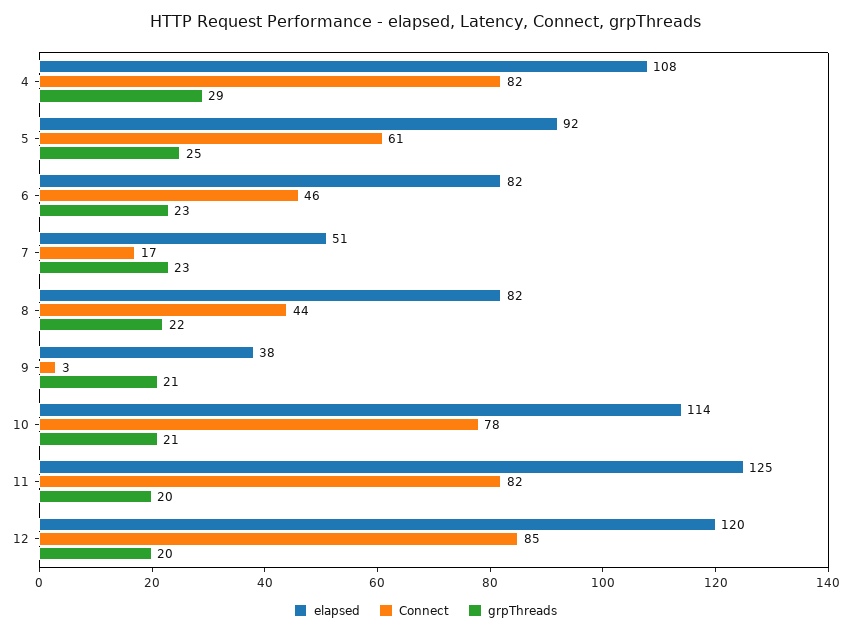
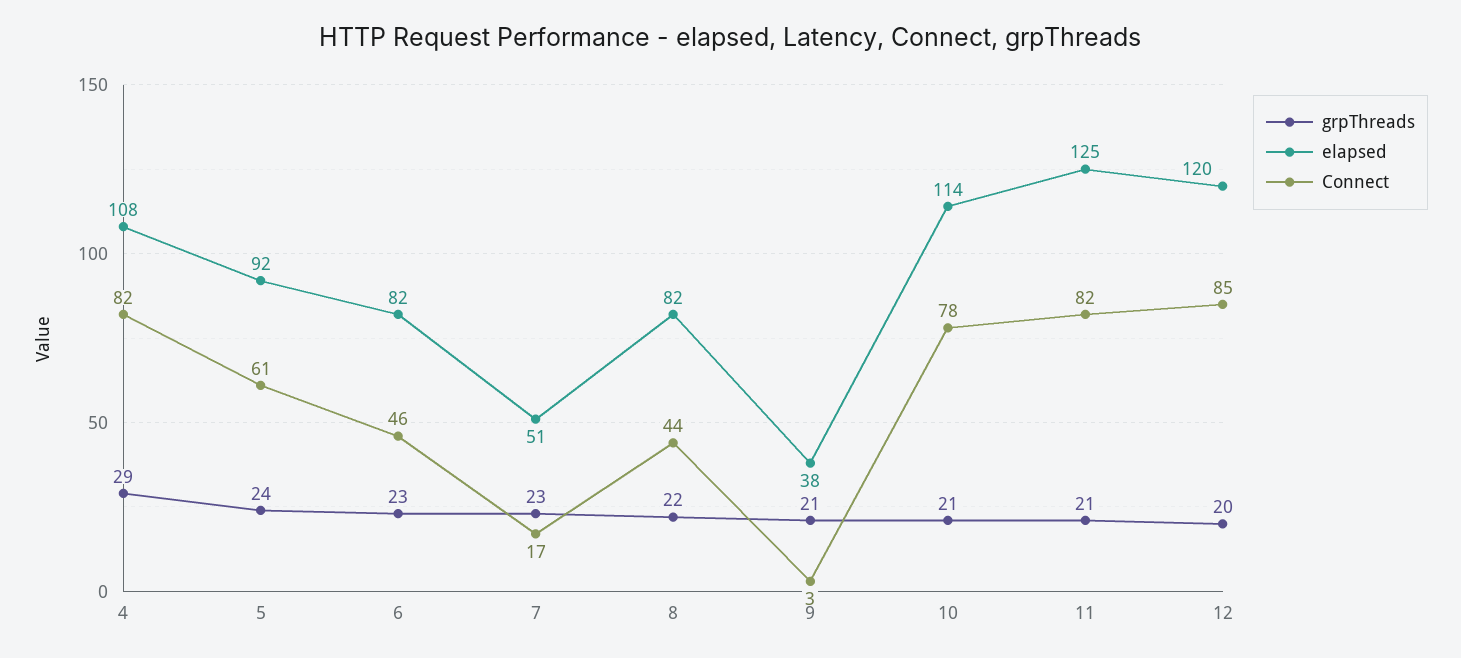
grpThreads, 5: 25 -> 24
grpThreads, 11: 20 -> 21

